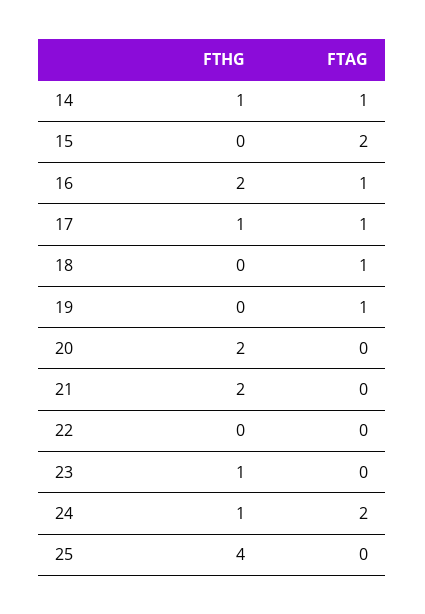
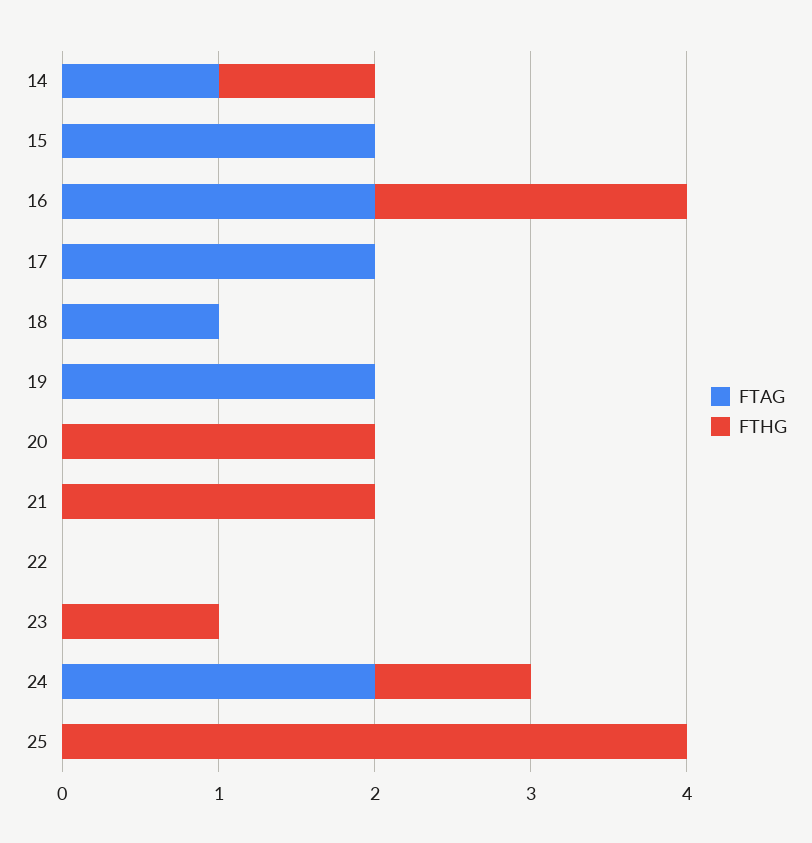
FTAG, 16: 1 -> 2
FTHG, 17: 1 -> 0
FTAG, 17: 1 -> 2
FTAG, 19: 1 -> 2

